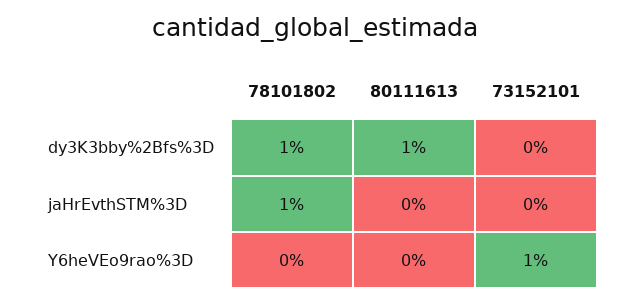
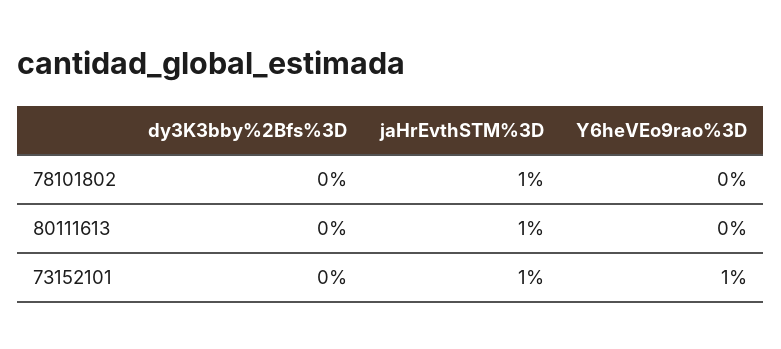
78101802, dy3K3bby%2Bfs%3D: 1 -> 0
80111613, dy3K3bby%2Bfs%3D: 1 -> 0
80111613, jaHrEvthSTM%3D: 0 -> 1
73152101, jaHrEvthSTM%3D: 0 -> 1

